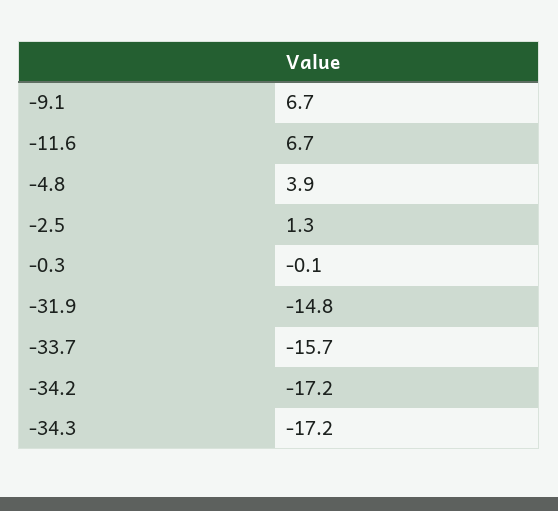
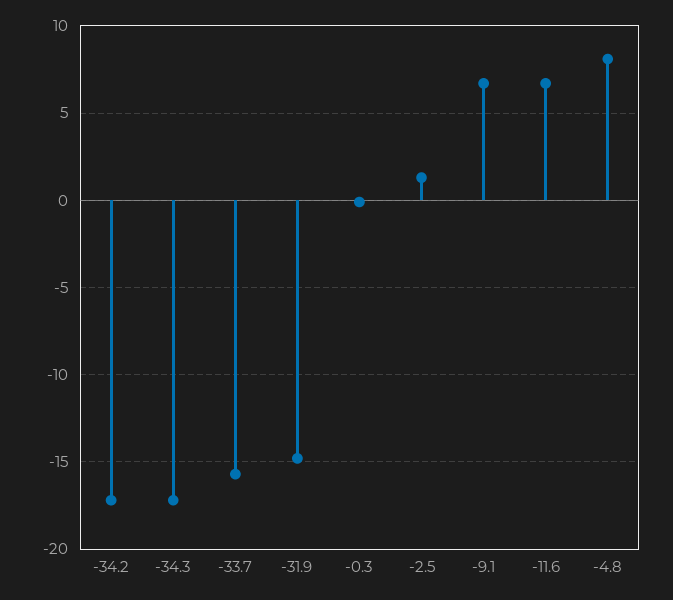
-4.8: 3.9 -> 8

